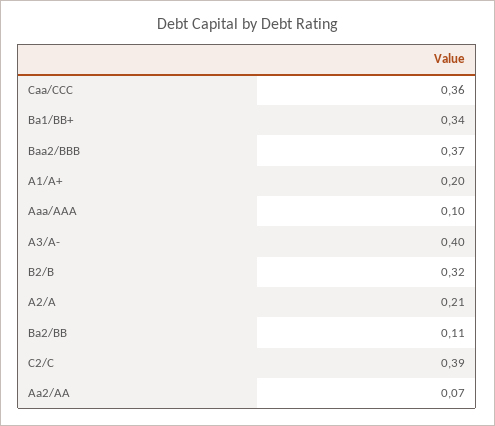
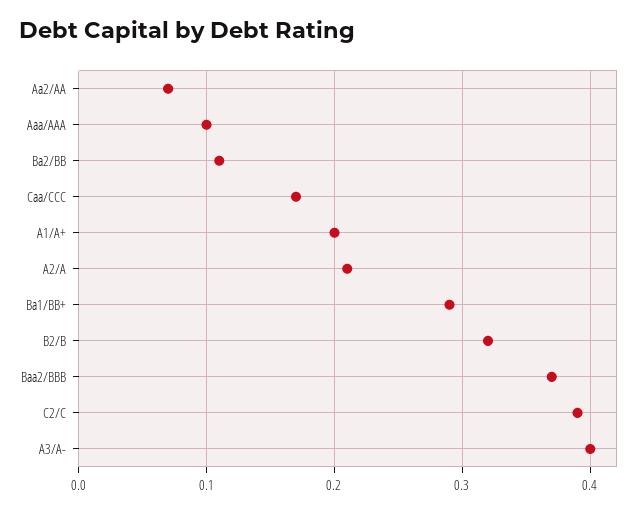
Caa/CCC: 0.36 -> 0.17
Ba1/BB+: 0.34 -> 0.29

